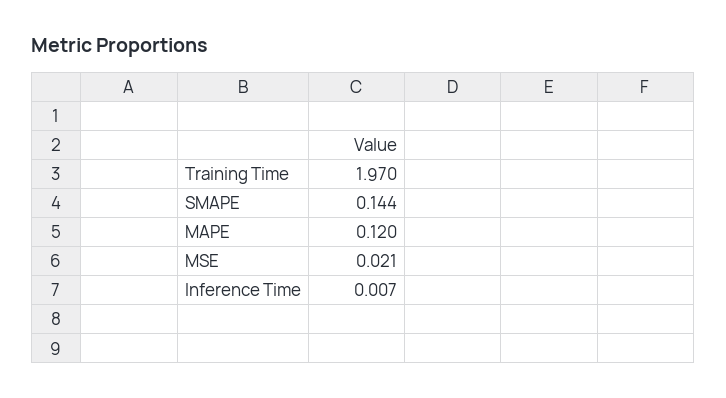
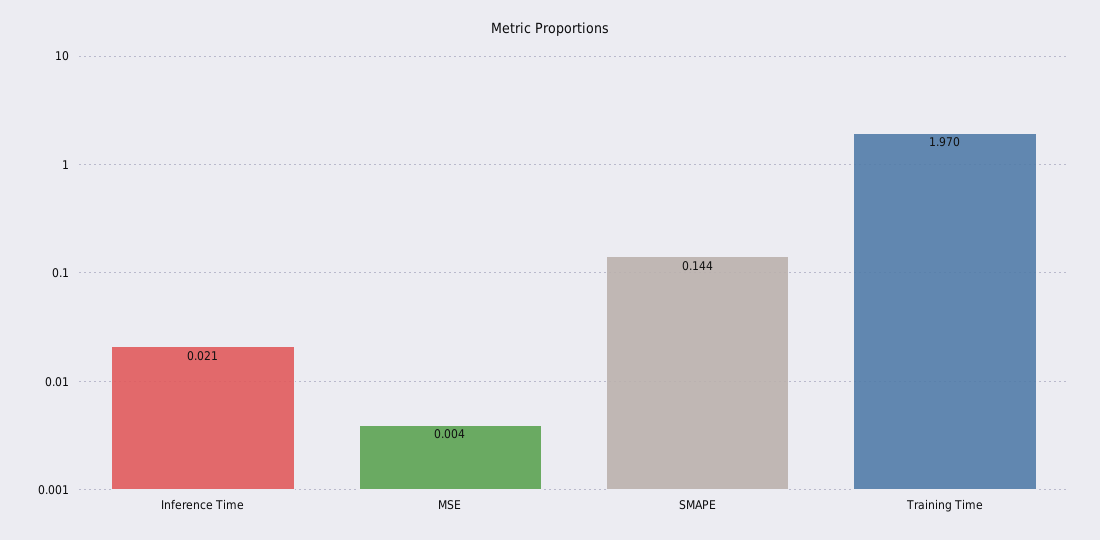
MAPE: 0.12 -> none
MSE: 0.021 -> 0.004
Inference Time: 0.007 -> 0.021

